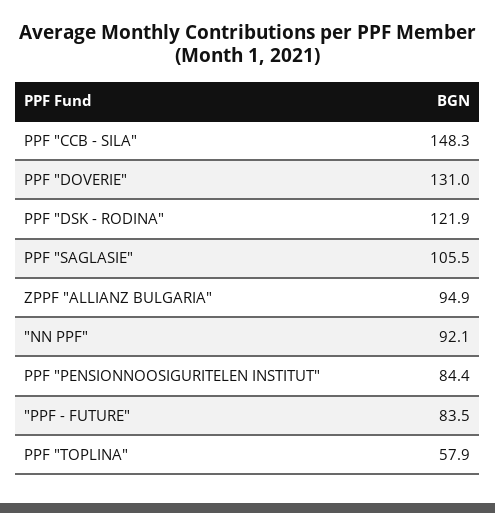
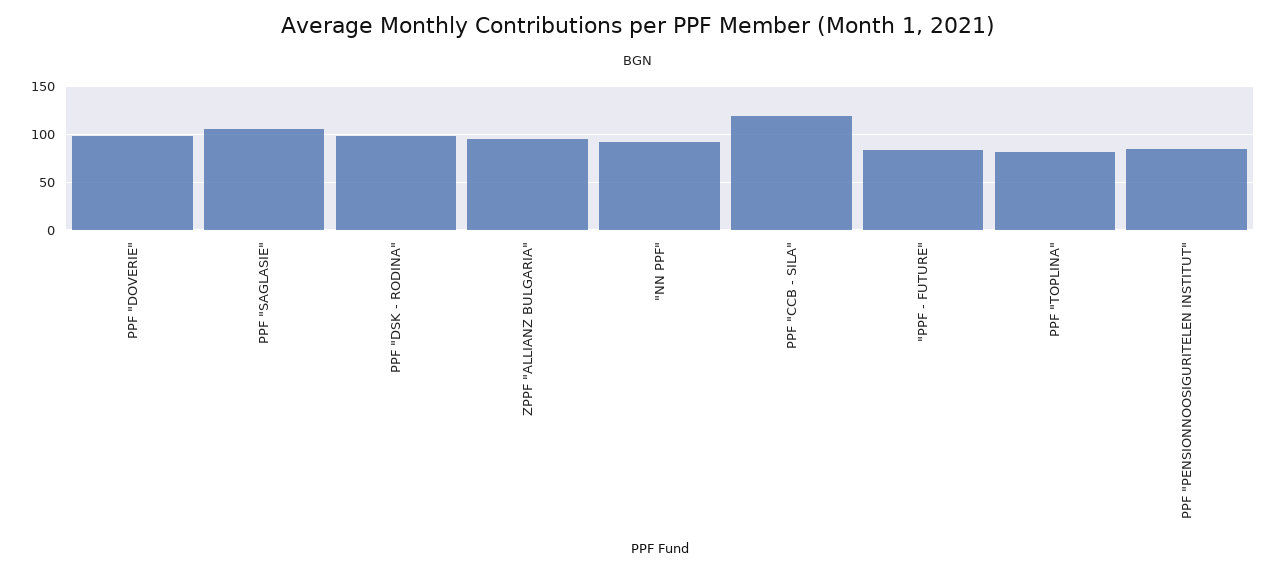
PPF "CCB - SILA": 148.3 -> 120
PPF "DOVERIE": 131 -> 100
PPF "DSK - RODINA": 121.9 -> 100
PPF "TOPLINA": 57.9 -> 80

